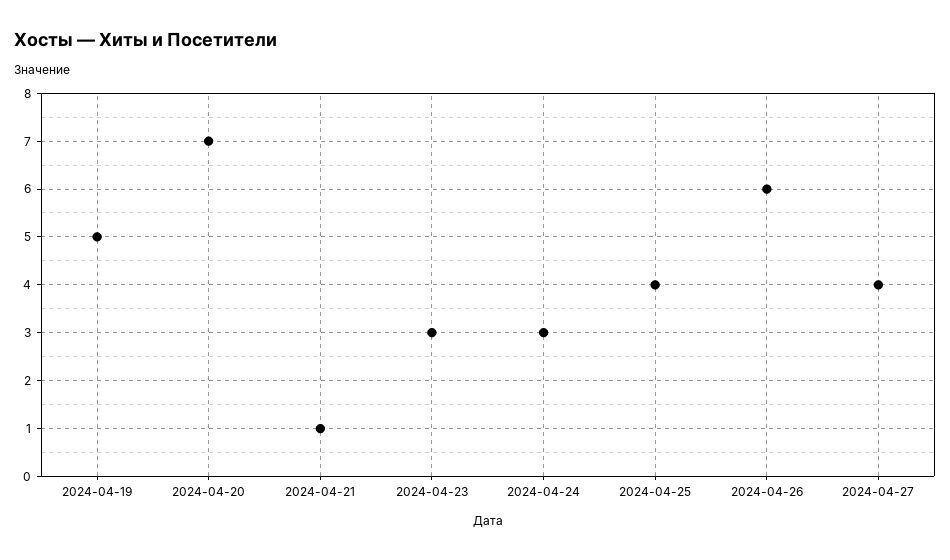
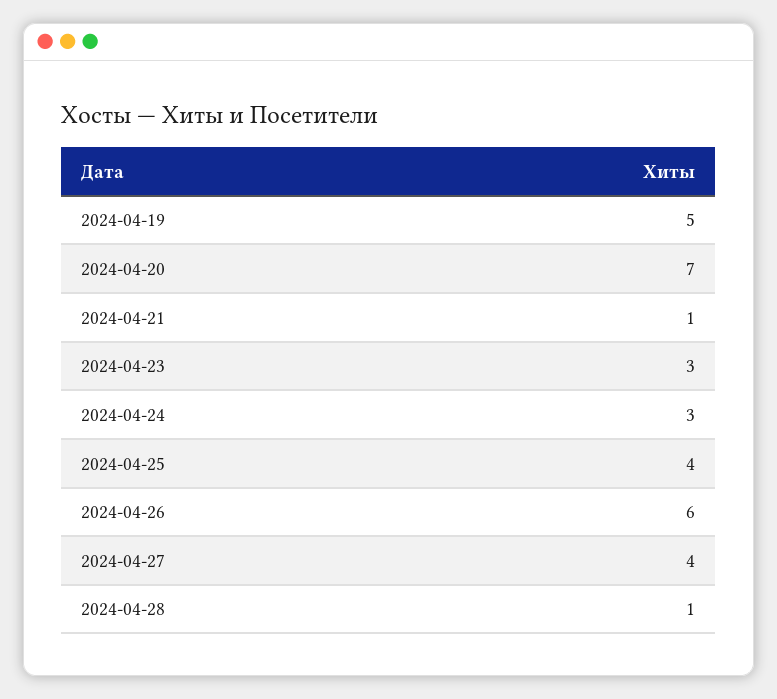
2024-04-28: none -> 1

